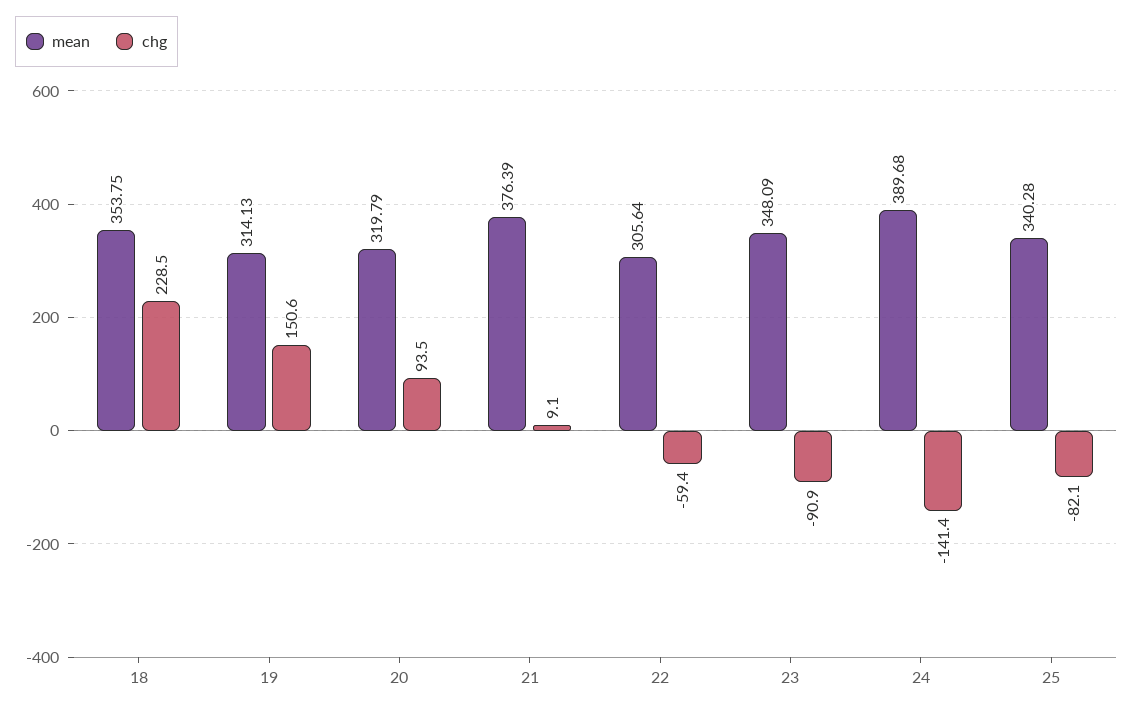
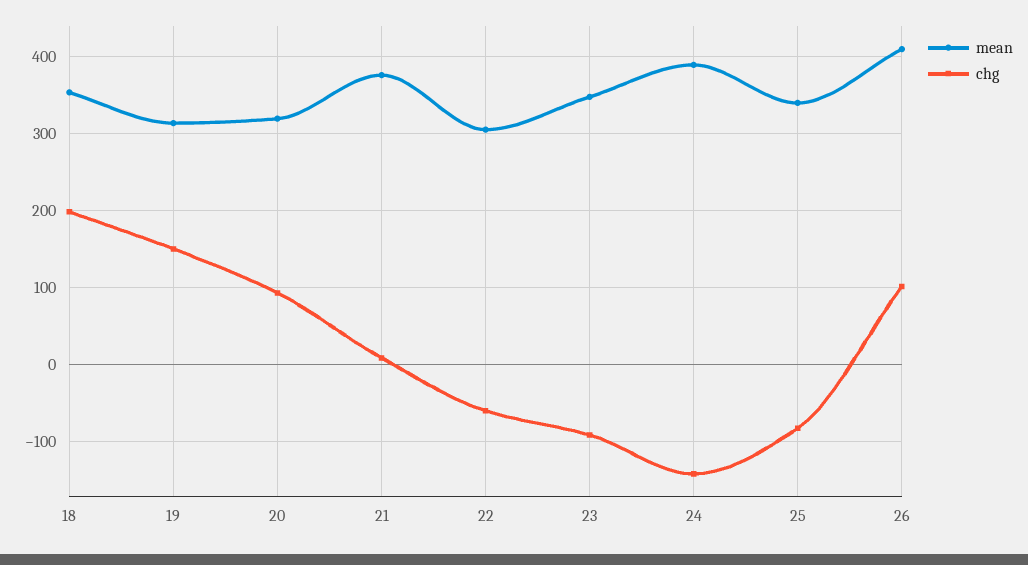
chg, 18: 228.5 -> 200
mean, 26: none -> 410
chg, 26: none -> 100

